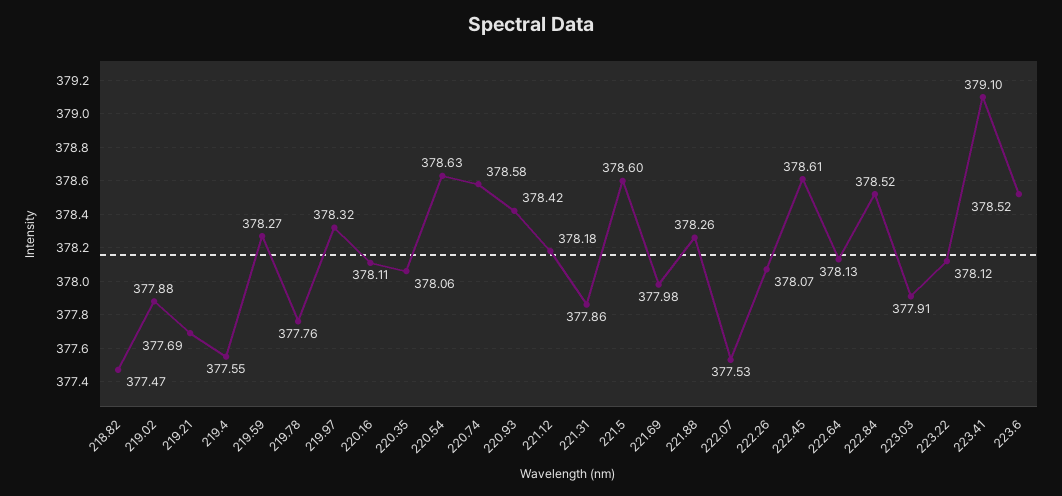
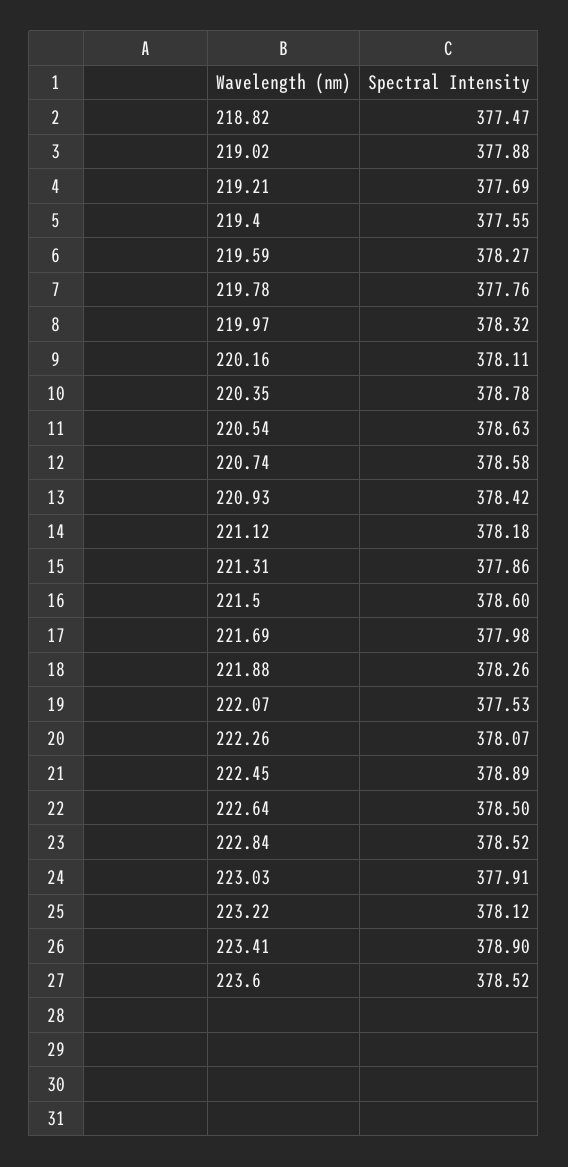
220.35: 378.06 -> 378.78
222.45: 378.61 -> 378.89
222.64: 378.13 -> 378.5
223.41: 379.1 -> 378.9

